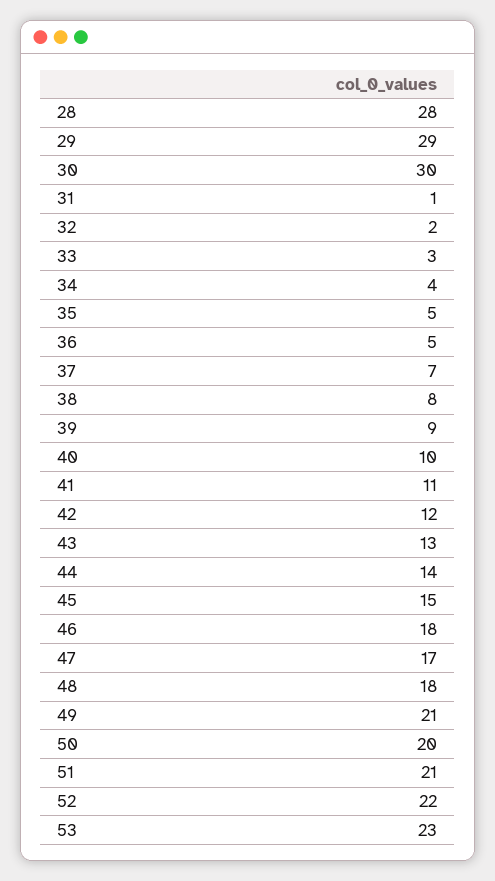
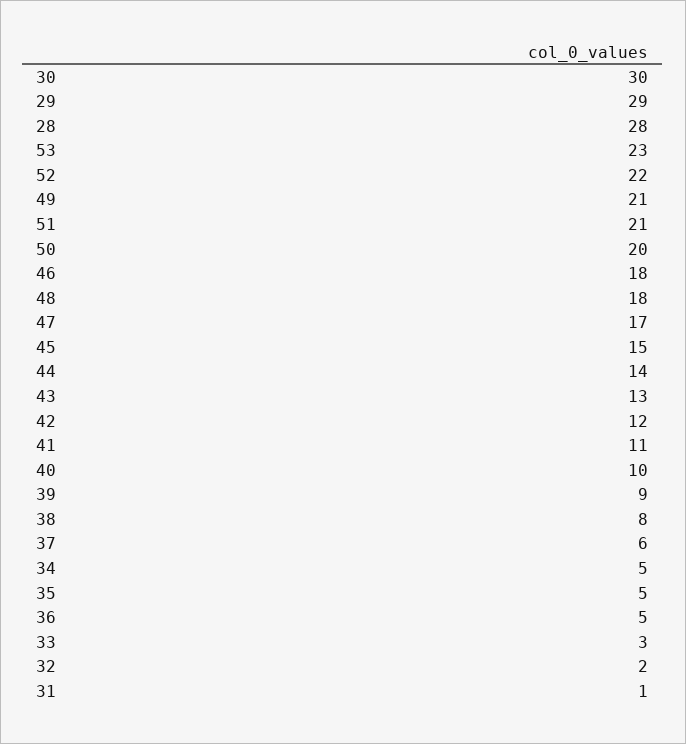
34: 4 -> 5
37: 7 -> 6

